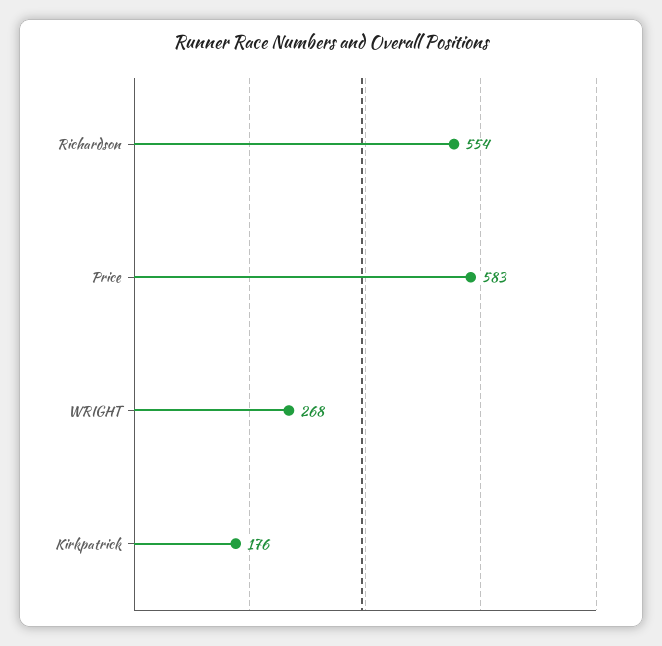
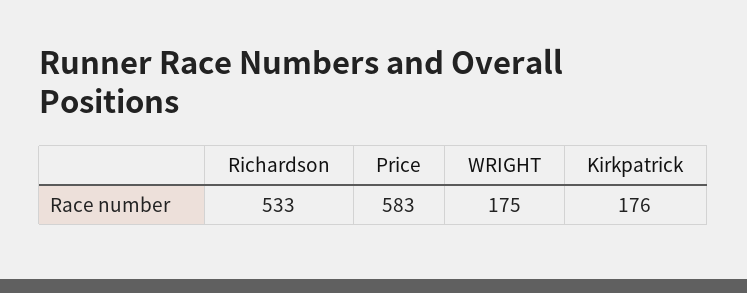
Richardson: 554 -> 533
WRIGHT: 268 -> 175

